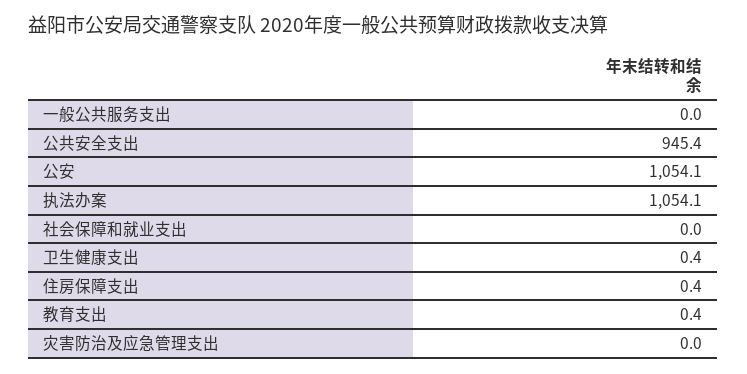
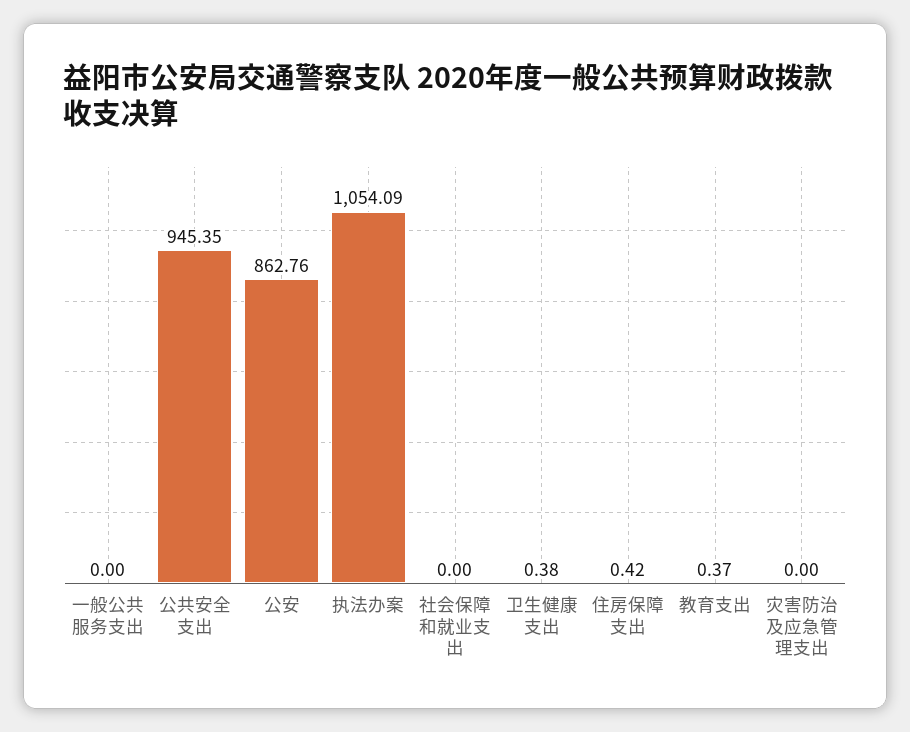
公安: 1054.1 -> 862.76

